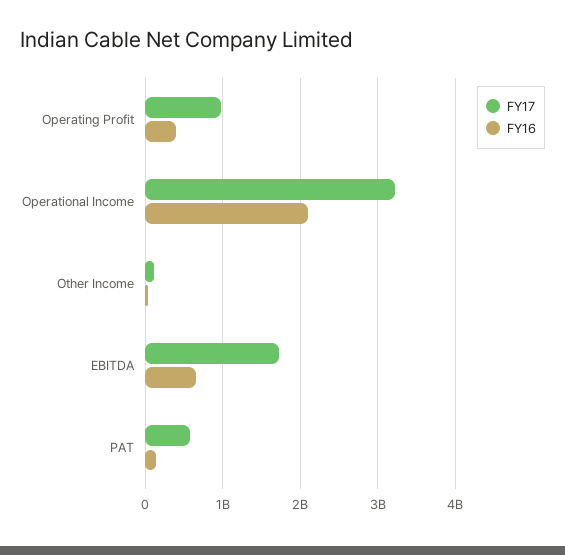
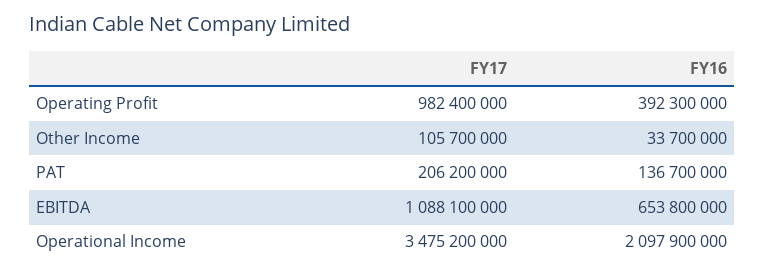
FY17, Operational Income: 3200000000 -> 3475200000
FY17, EBITDA: 1700000000 -> 1088100000
FY17, PAT: 600000000 -> 206200000

